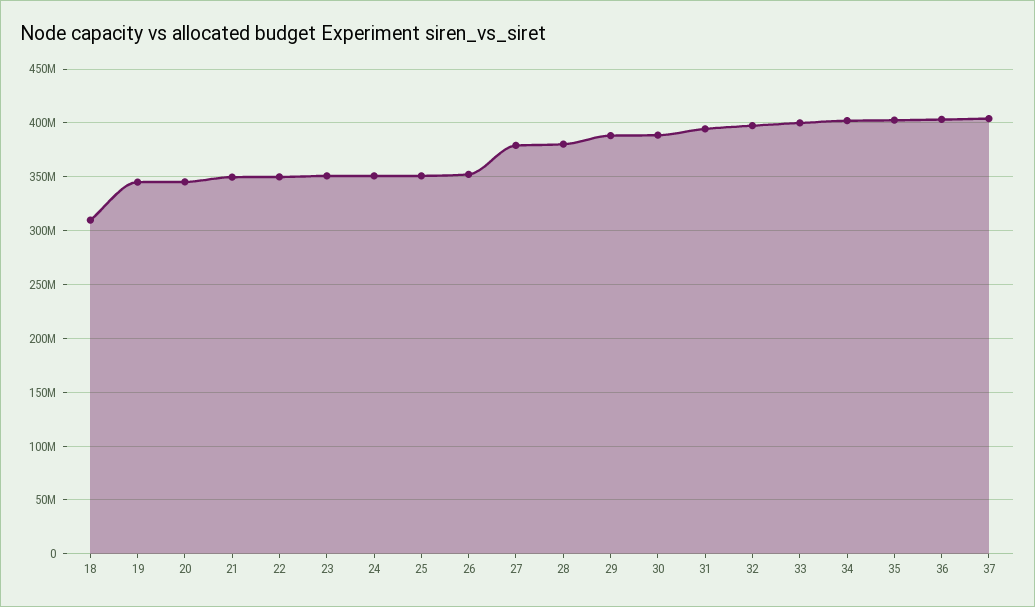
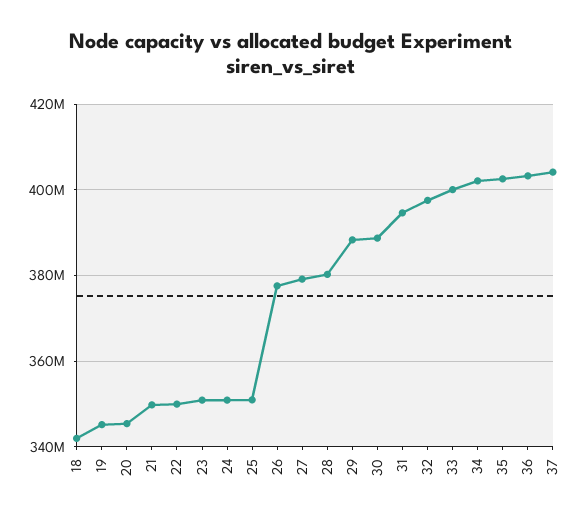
18: 310000000 -> 342000000
26: 350000000 -> 378000000

